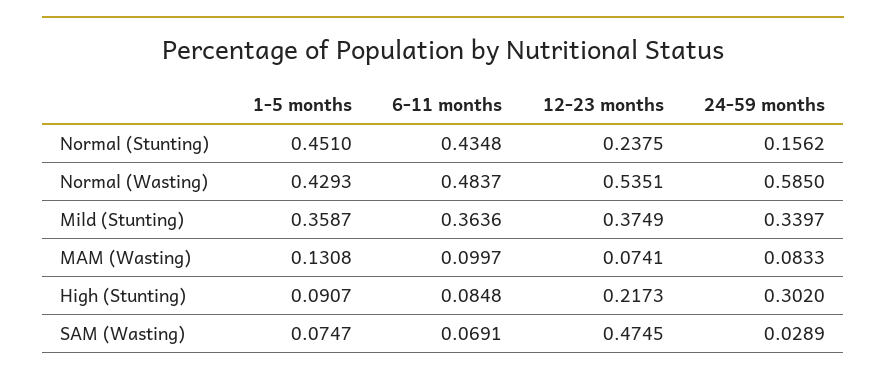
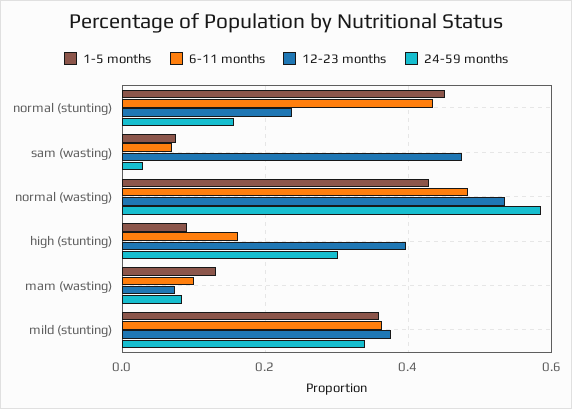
6-11 months, High (Stunting): 0.0848 -> 0.16
12-23 months, High (Stunting): 0.2173 -> 0.4

